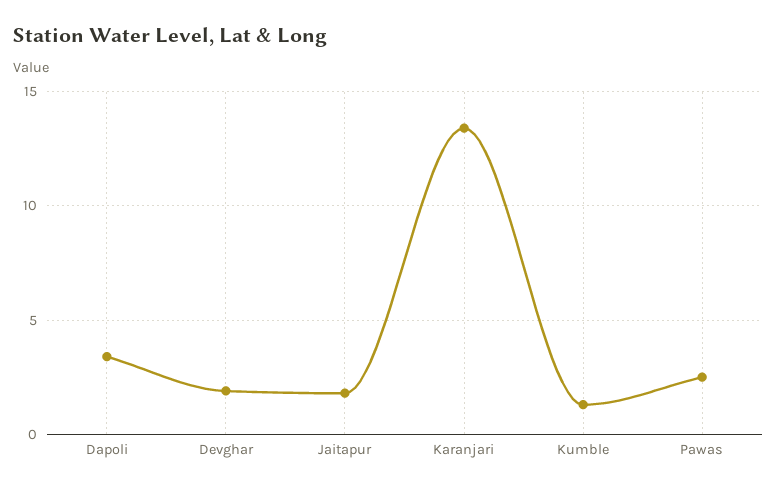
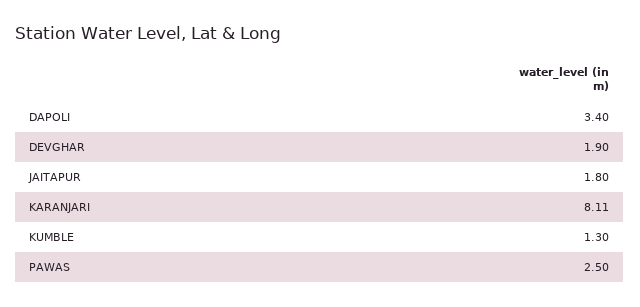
Karanjari: 13.5 -> 8.11

